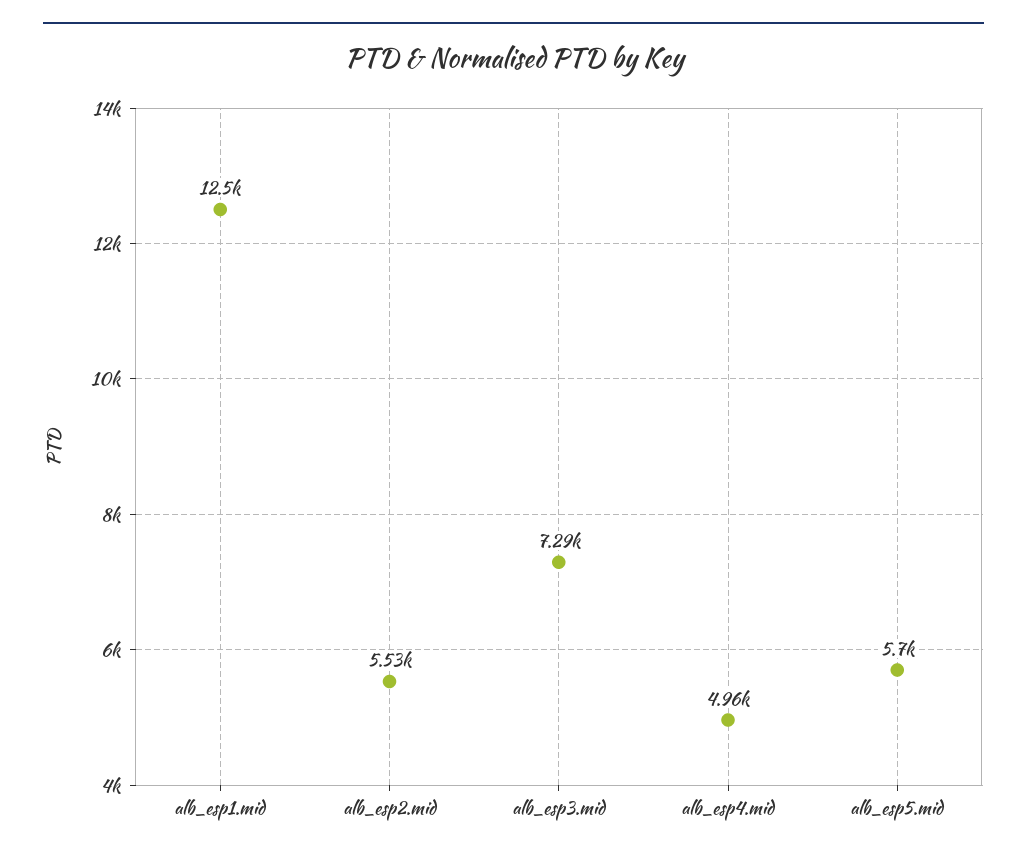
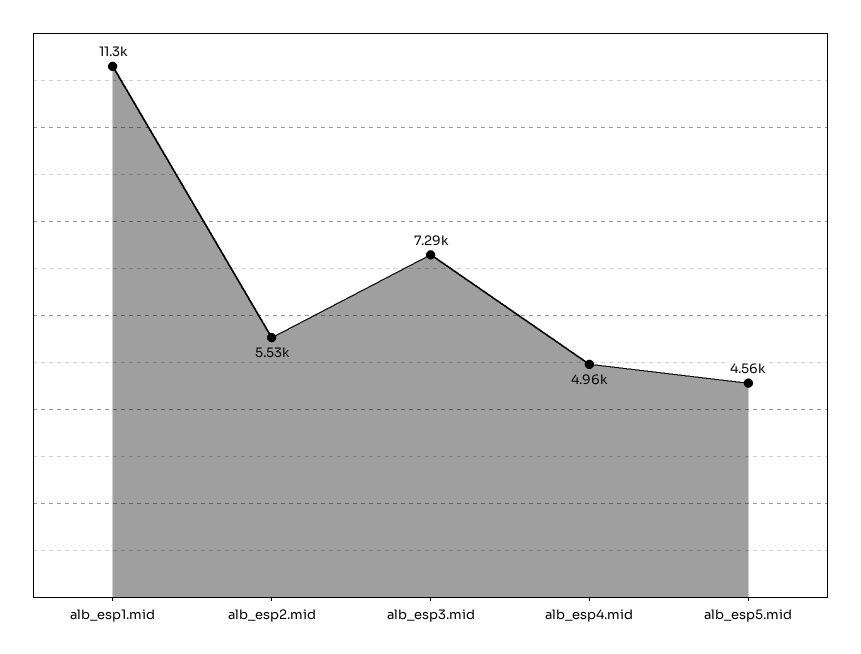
alb_esp1.mid: 12500 -> 11300
alb_esp5.mid: 5700 -> 4560

